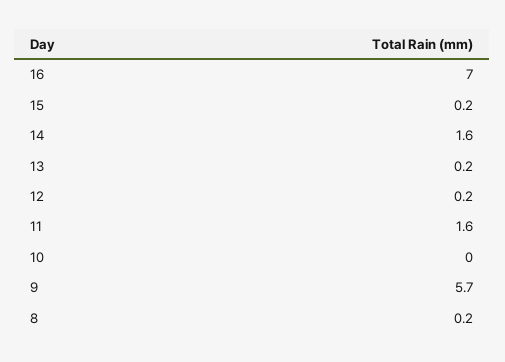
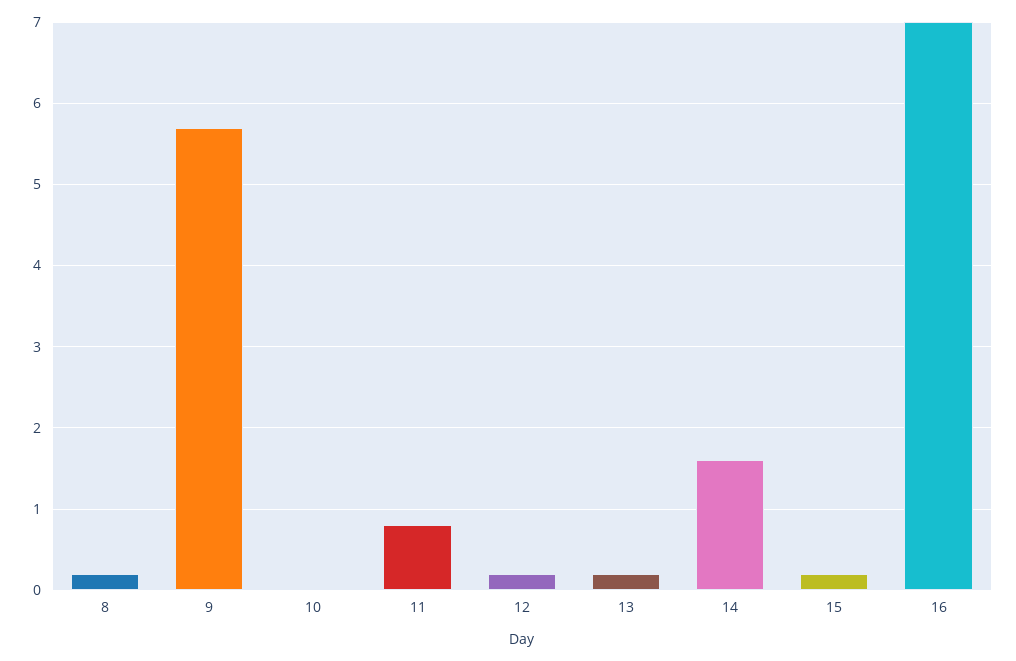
11: 1.6 -> 0.8

